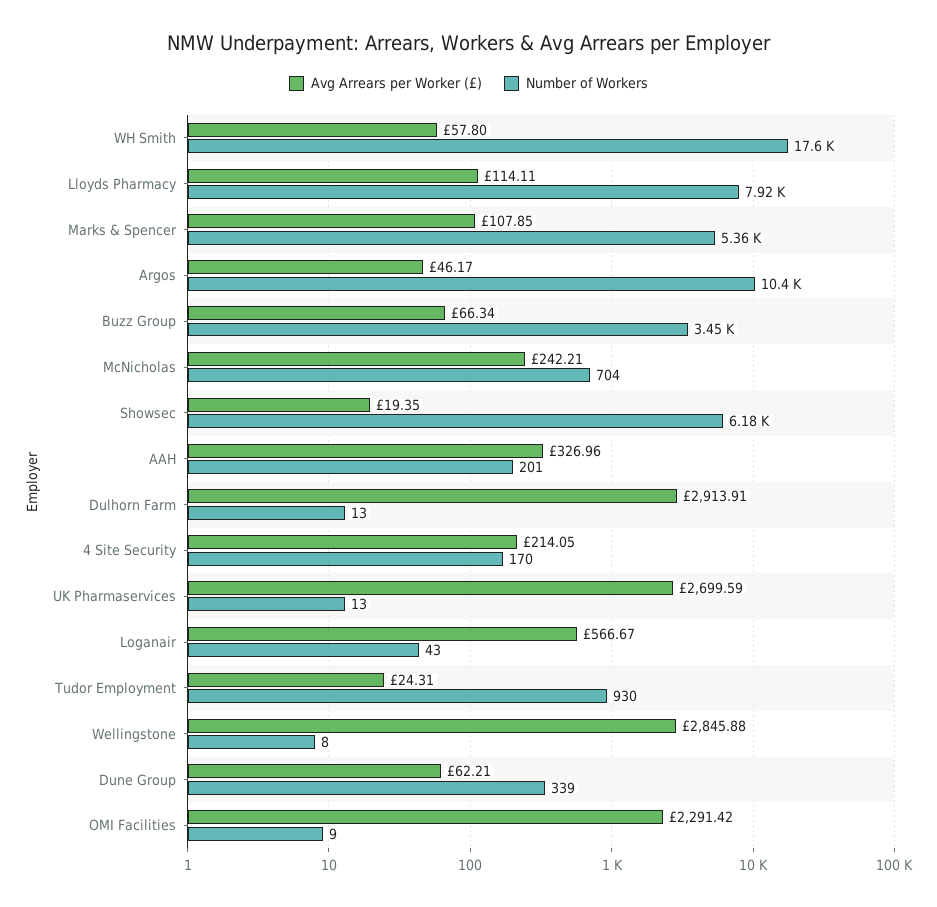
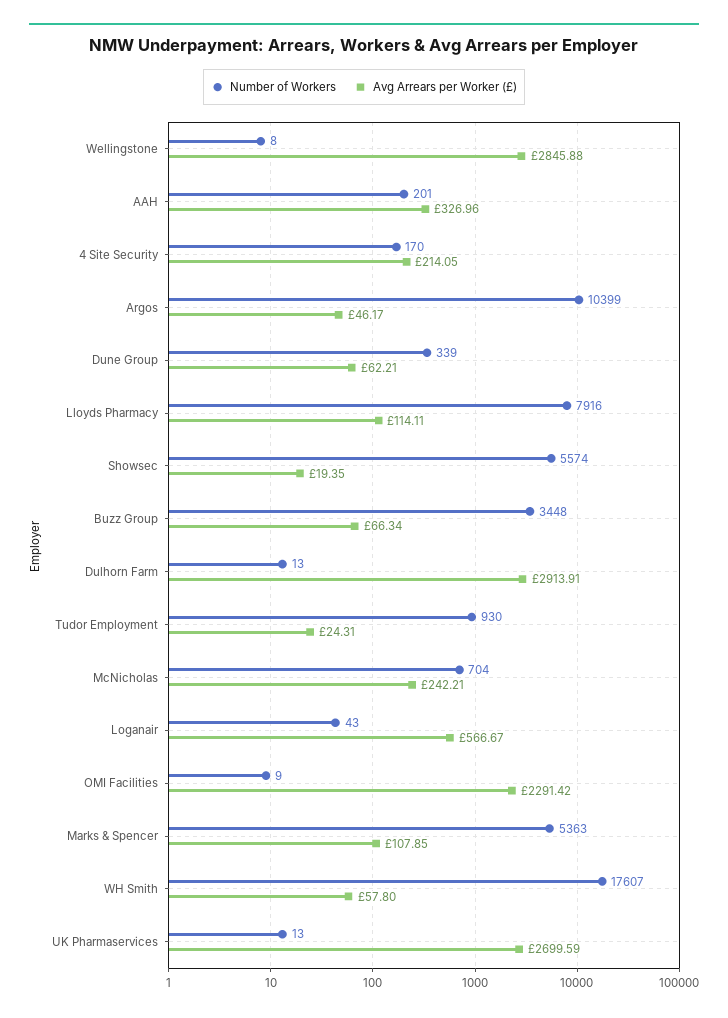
Number of Workers, Showsec: 6180 -> 5574

